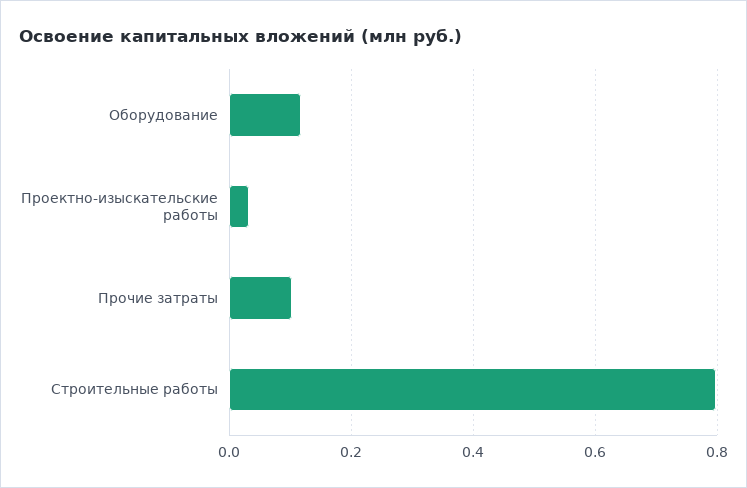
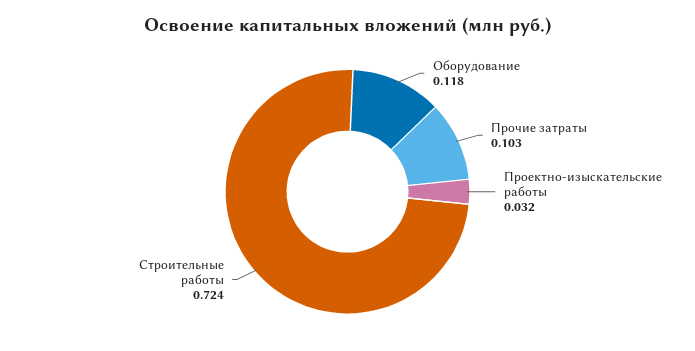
Строительные работы: 0.8 -> 0.724

